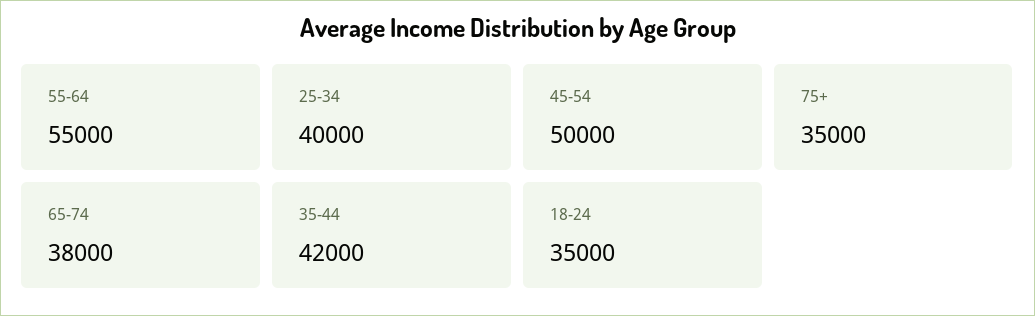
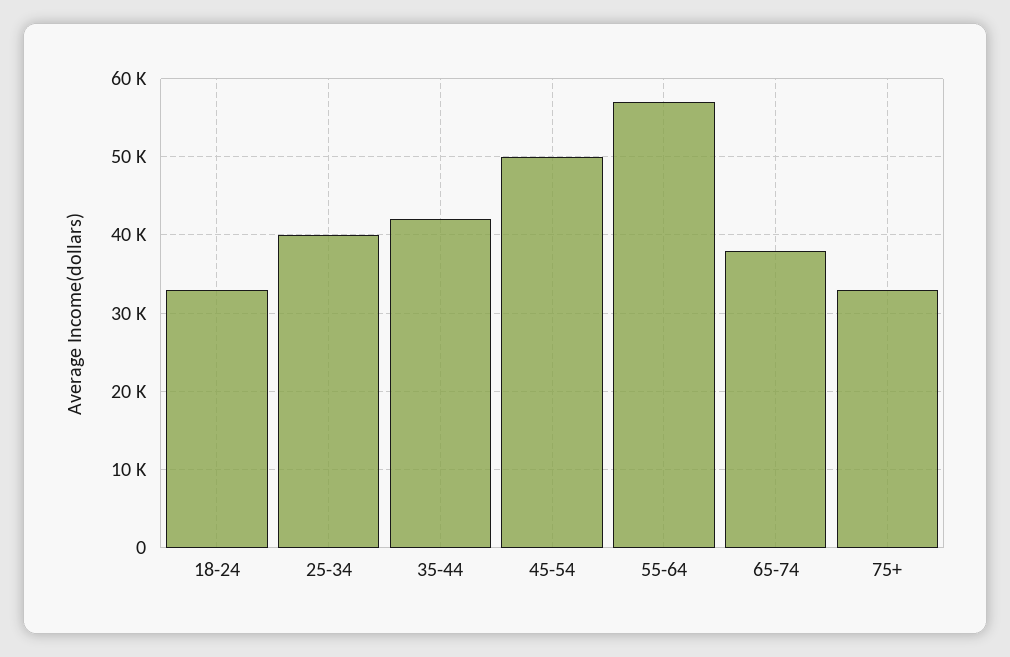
55-64: 55000 -> 57000
75+: 35000 -> 33000
18-24: 35000 -> 33000

